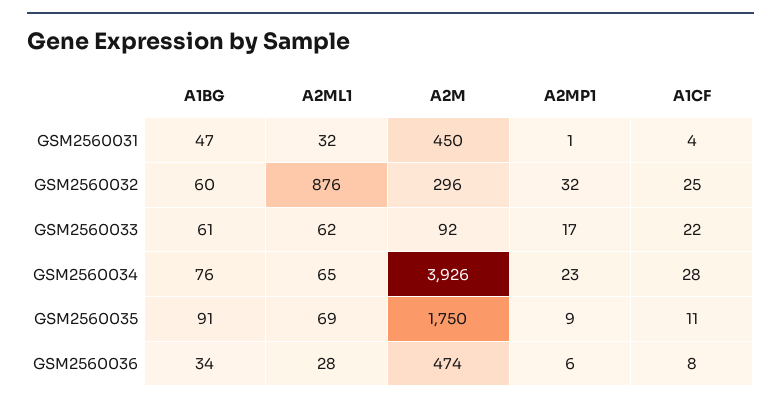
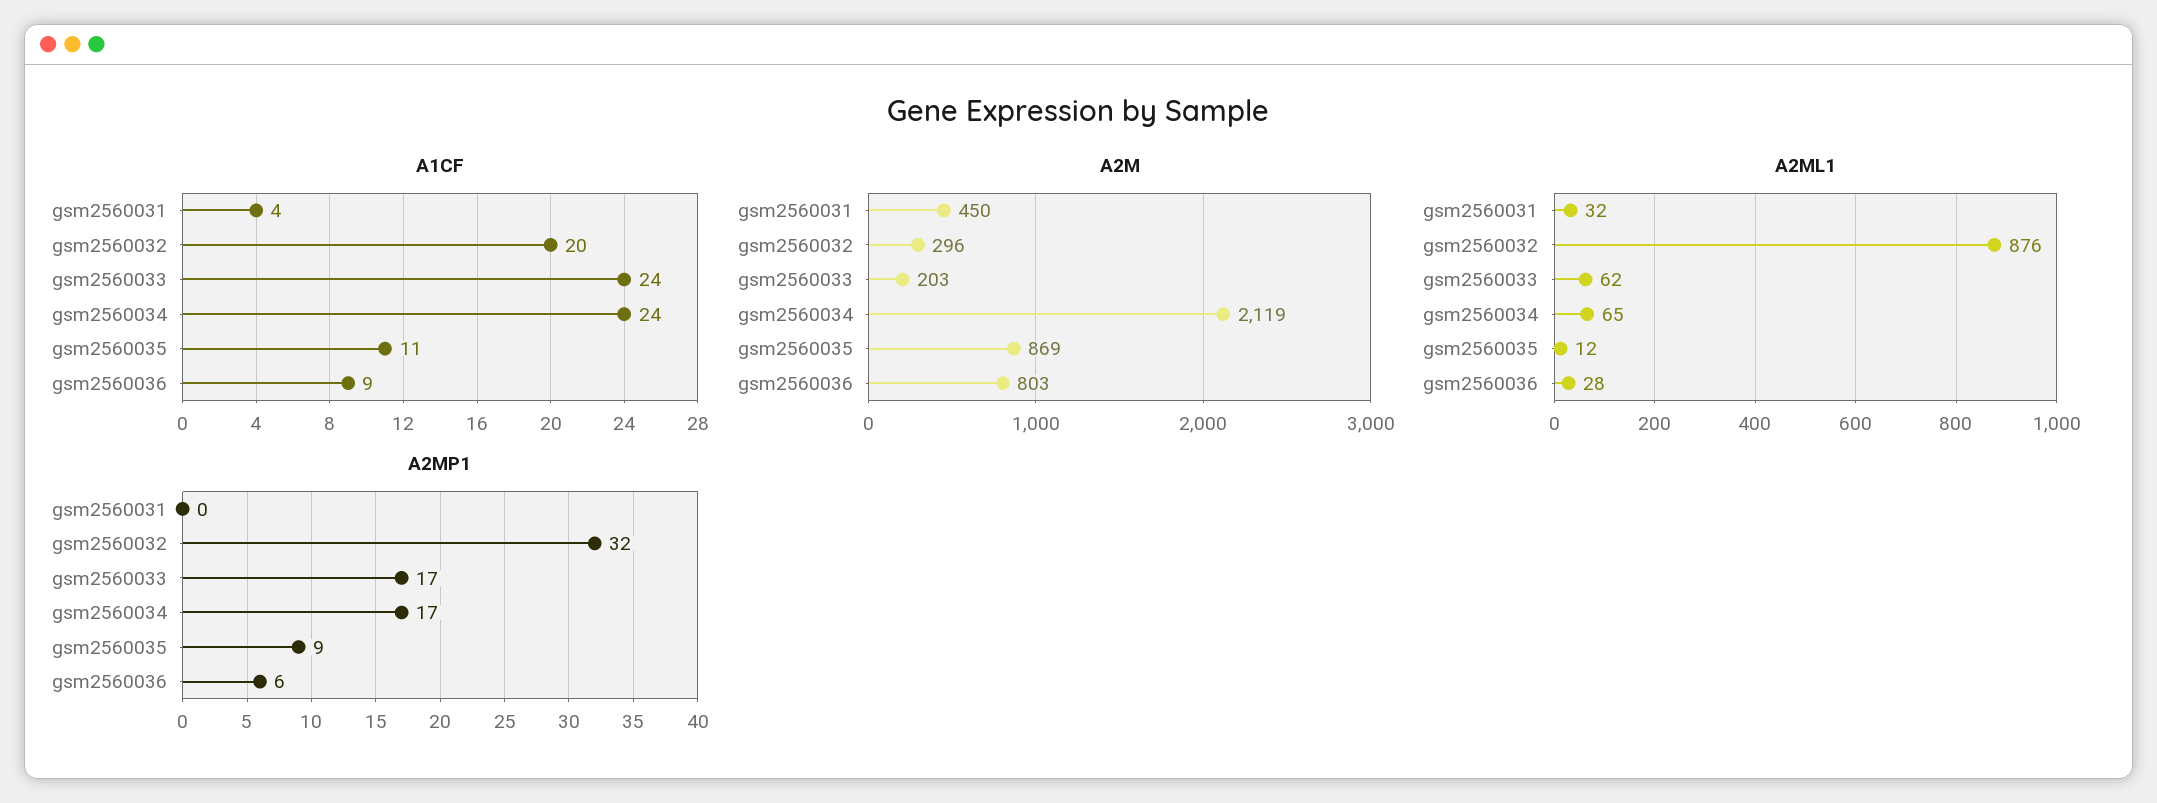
A1BG, GSM2560031: 47 -> none
A2MP1, GSM2560031: 1 -> 0
A1BG, GSM2560032: 60 -> none
A1CF, GSM2560032: 25 -> 20
A1BG, GSM2560033: 61 -> none
A2M, GSM2560033: 92 -> 203
A1CF, GSM2560033: 22 -> 24
A1BG, GSM2560034: 76 -> none
A2M, GSM2560034: 3926 -> 2119
A2MP1, GSM2560034: 23 -> 17
A1CF, GSM2560034: 28 -> 24
A1BG, GSM2560035: 91 -> none
A2ML1, GSM2560035: 69 -> 12
A2M, GSM2560035: 1750 -> 869
A1BG, GSM2560036: 34 -> none
A2M, GSM2560036: 474 -> 803
A1CF, GSM2560036: 8 -> 9

